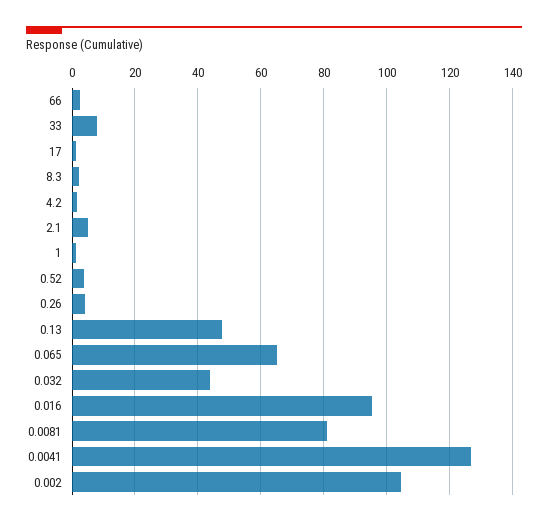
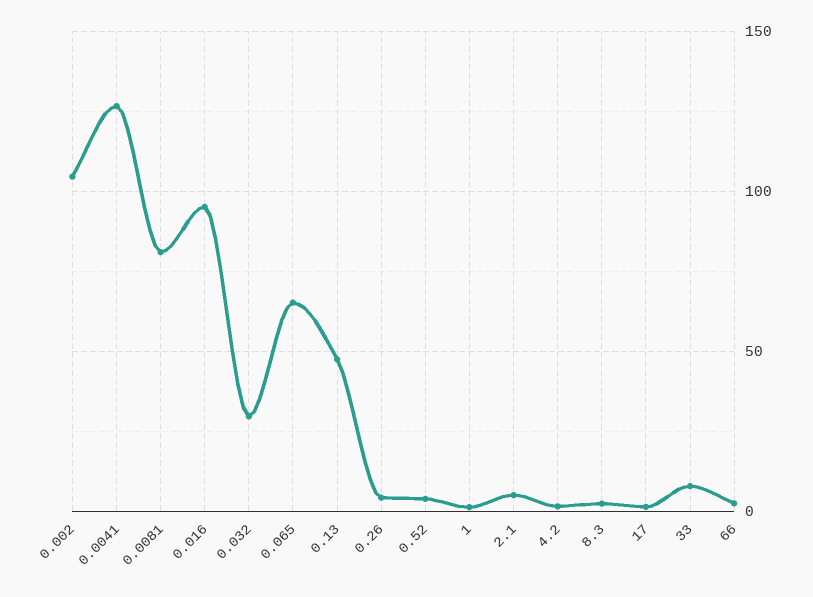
0.032: 44 -> 30

